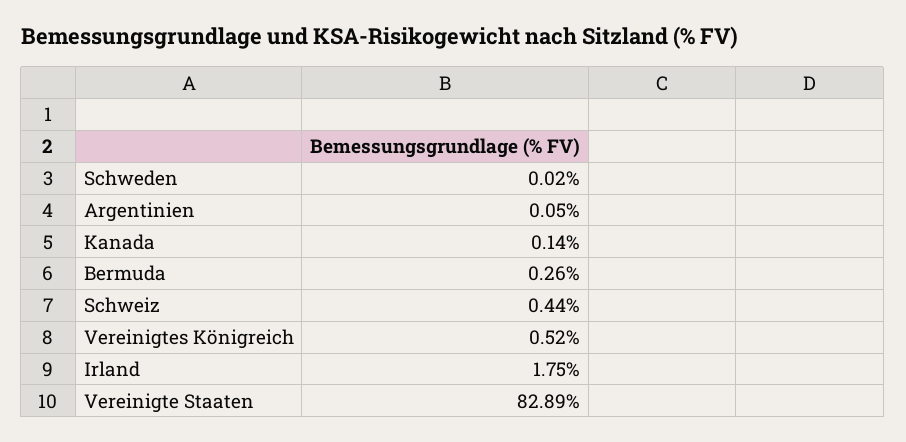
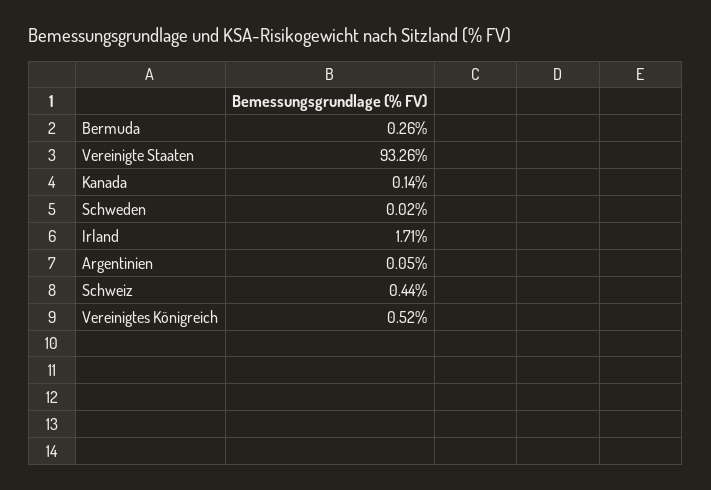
Irland: 1.75 -> 1.71
Vereinigte Staaten: 82.89 -> 93.26

